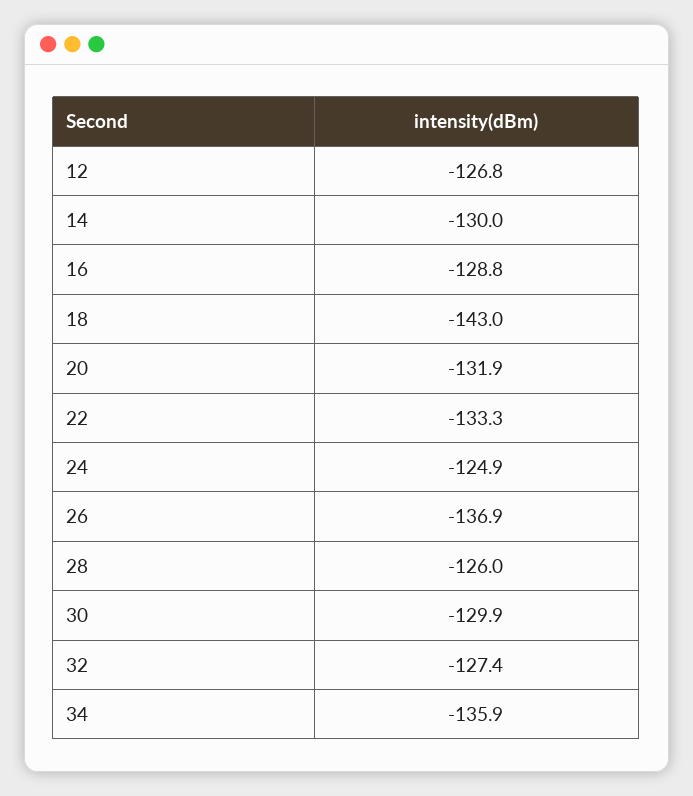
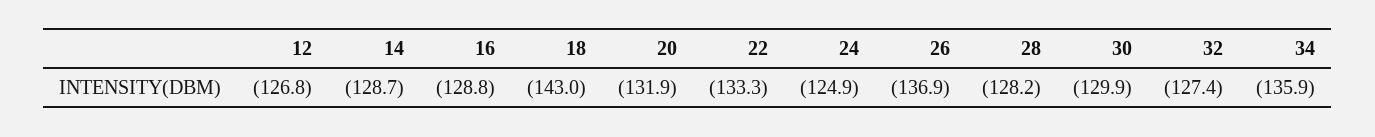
14: -130 -> -128.7
28: -126 -> -128.2

